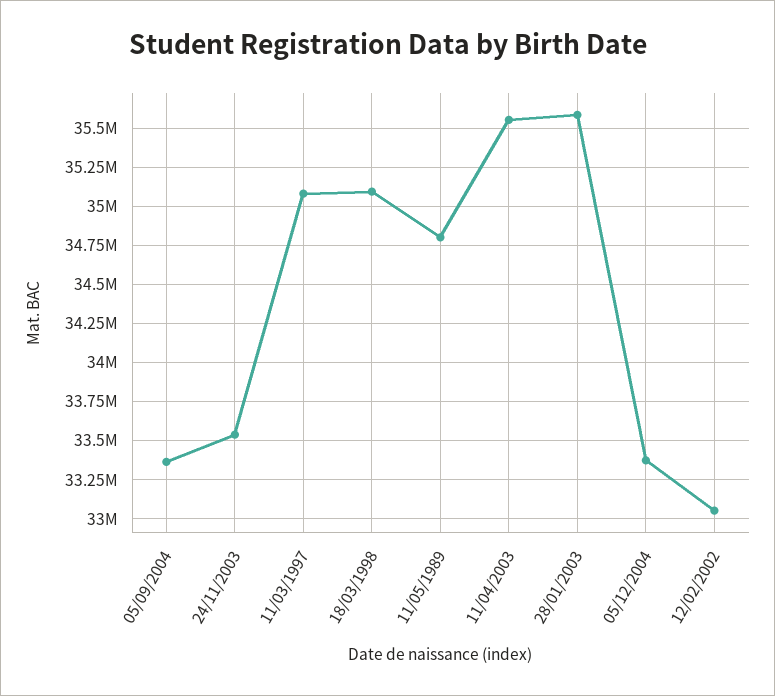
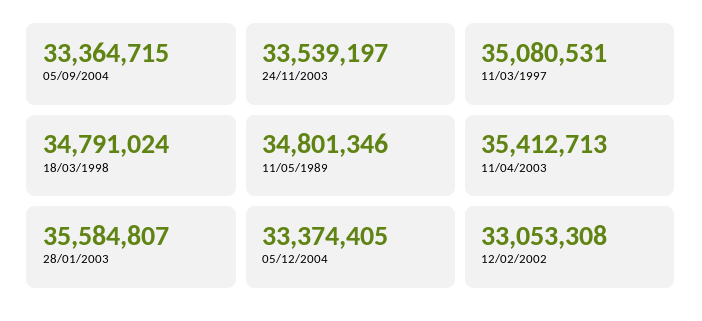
18/03/1998: 35100000 -> 34791024
11/04/2003: 35550000 -> 35412713

